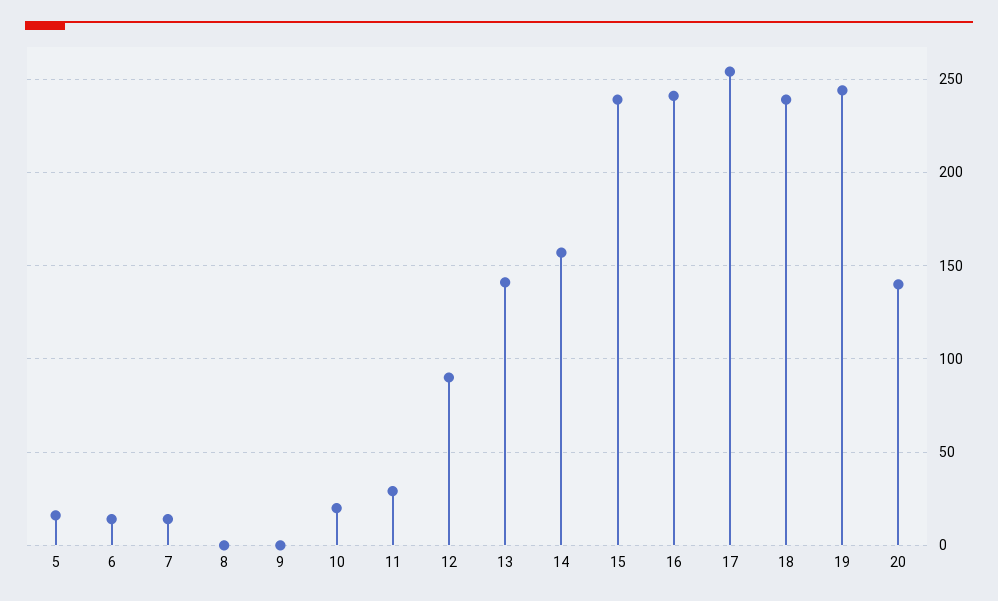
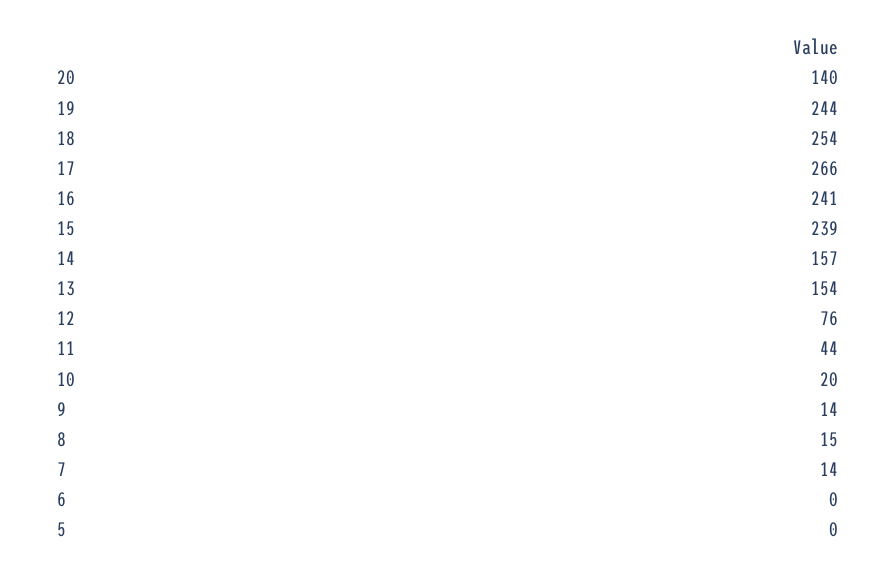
5: 15 -> 0
6: 15 -> 0
8: 0 -> 15
9: 0 -> 14
11: 30 -> 44
12: 90 -> 76
13: 140 -> 154
17: 255 -> 266
18: 240 -> 254

